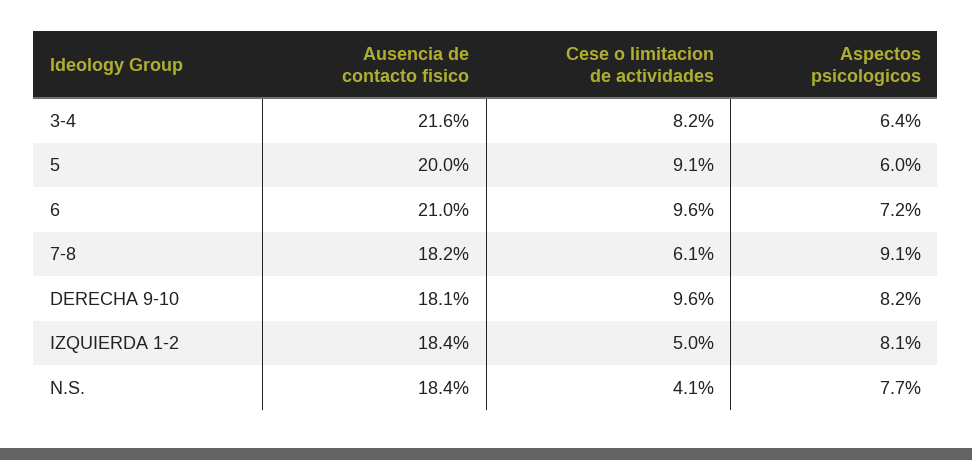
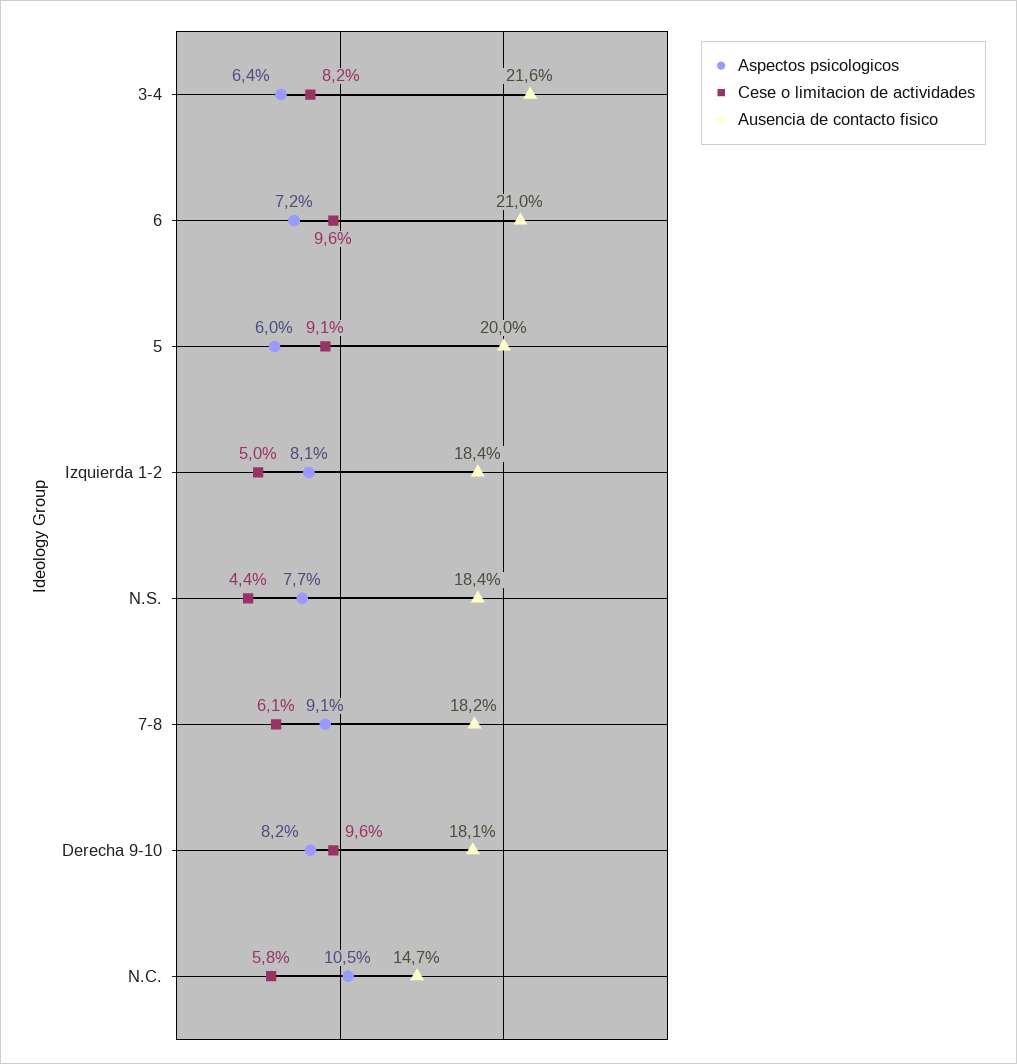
Cese o limitacion de actividades, N.S.: 4.1 -> 4.4
Aspectos psicologicos, N.C.: none -> 10.5
Cese o limitacion de actividades, N.C.: none -> 5.8
Ausencia de contacto fisico, N.C.: none -> 14.7

